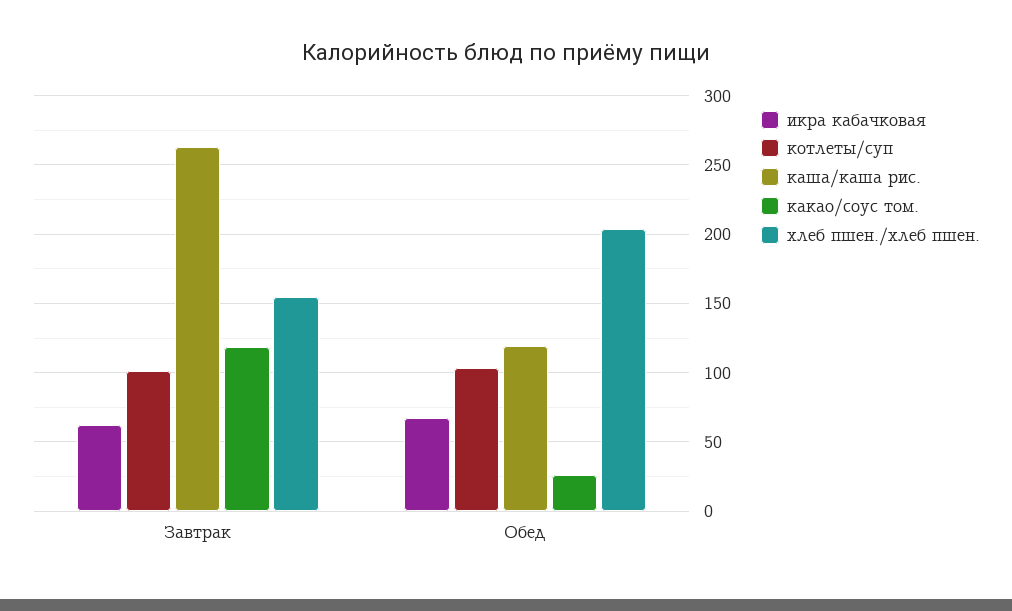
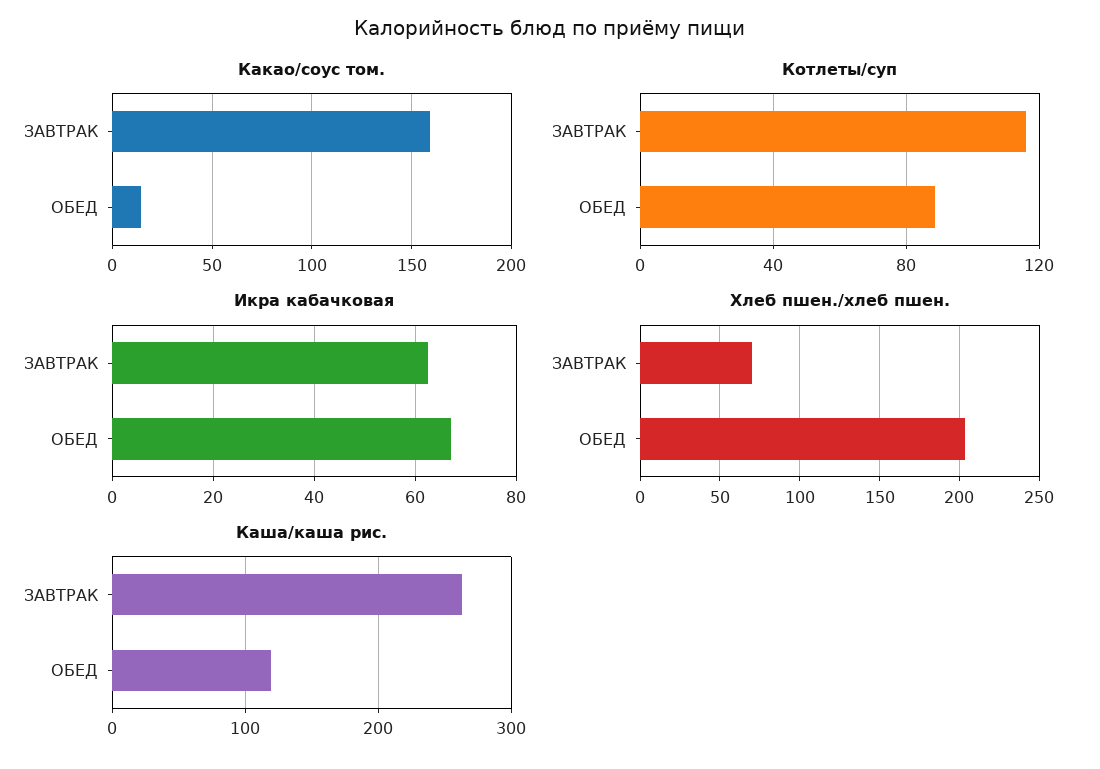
котлеты/суп, Завтрак: 100 -> 115
какао/соус том., Завтрак: 120 -> 160
хлеб пшен./хлеб пшен., Завтрак: 155 -> 70
котлеты/суп, Обед: 105 -> 90
какао/соус том., Обед: 25 -> 15

